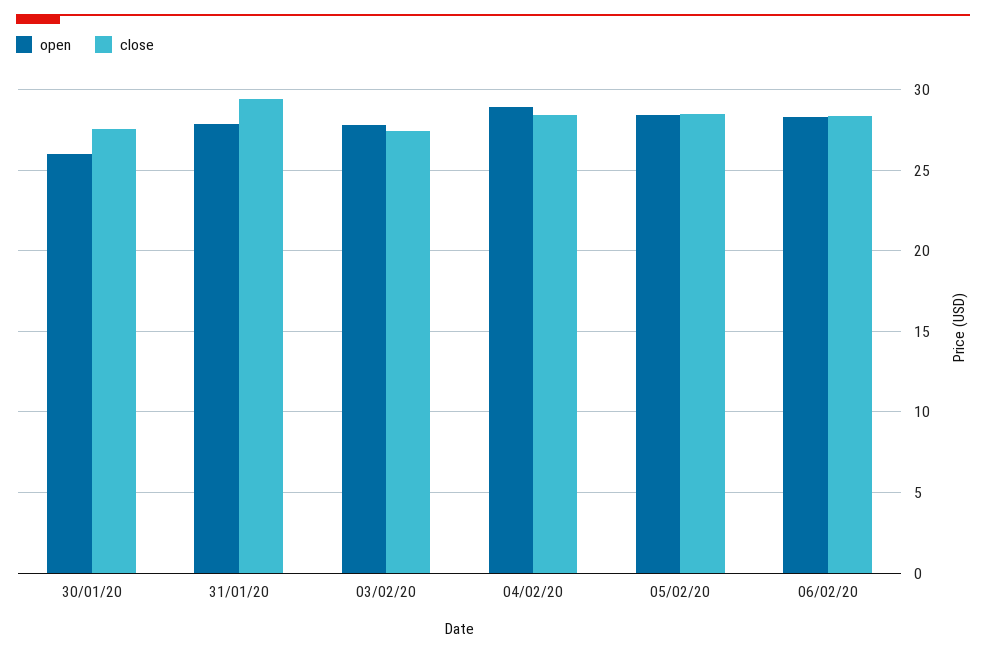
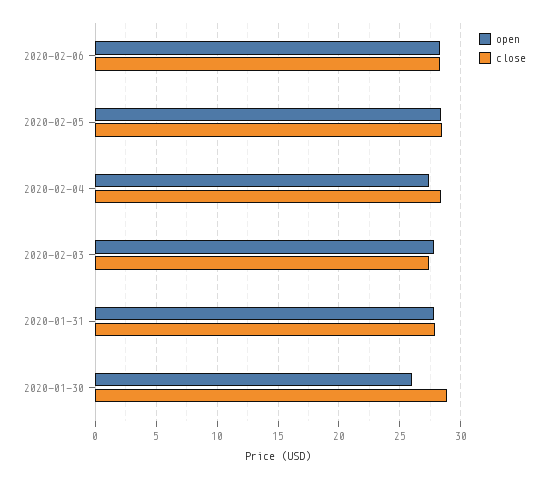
close, 30/01/20: 27.5 -> 29
close, 31/01/20: 29.5 -> 28
open, 04/02/20: 29 -> 27.5

